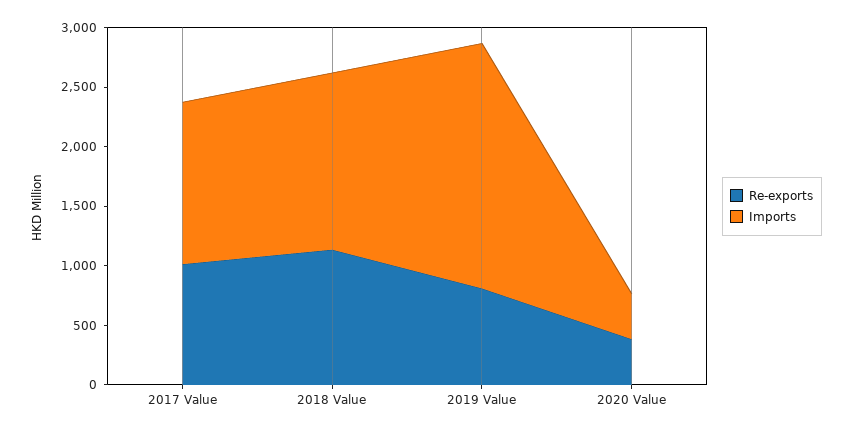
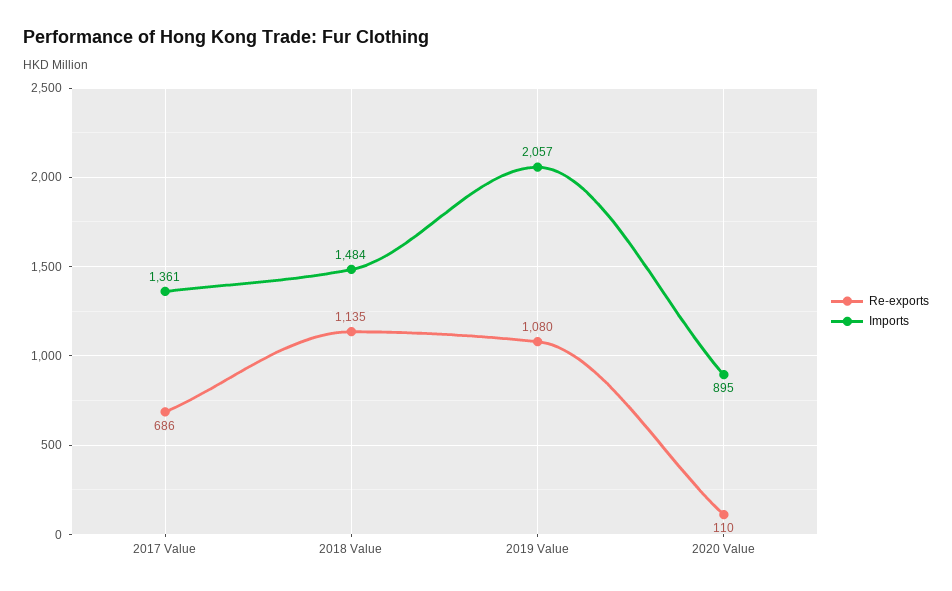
Re-exports, 2017 Value: 1000 -> 686
Re-exports, 2019 Value: 800 -> 1080
Re-exports, 2020 Value: 400 -> 110
Imports, 2020 Value: 400 -> 895

